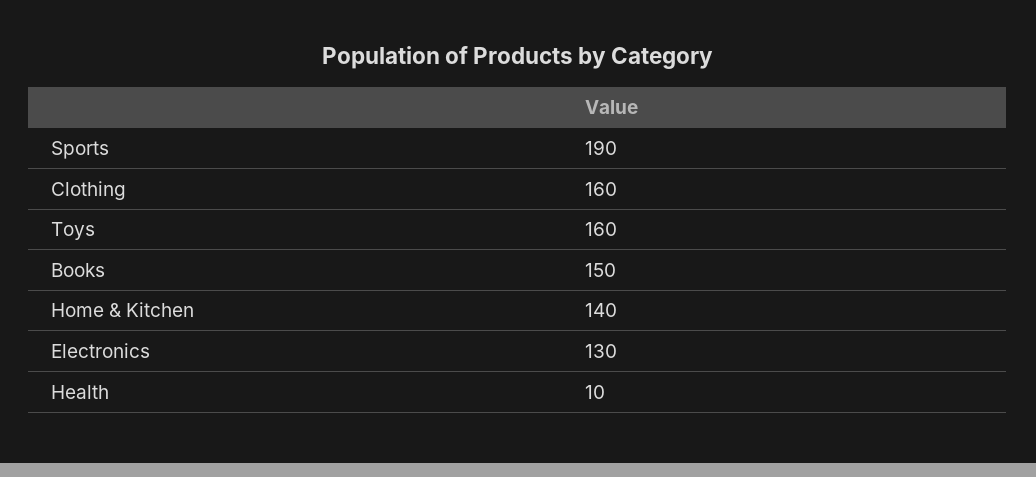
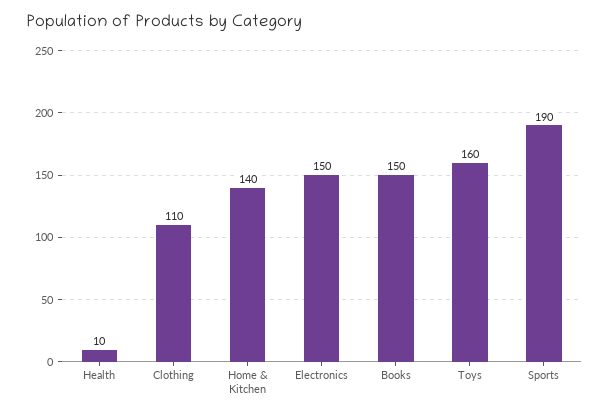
Clothing: 160 -> 110
Electronics: 130 -> 150

